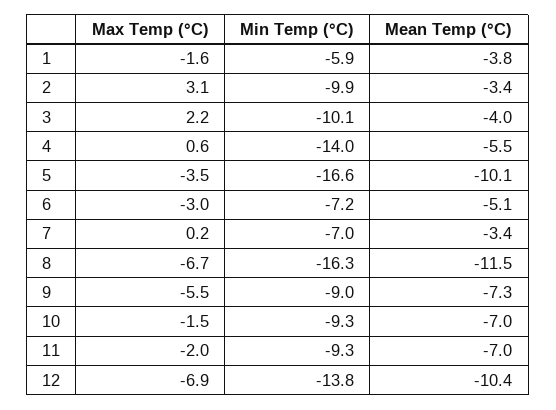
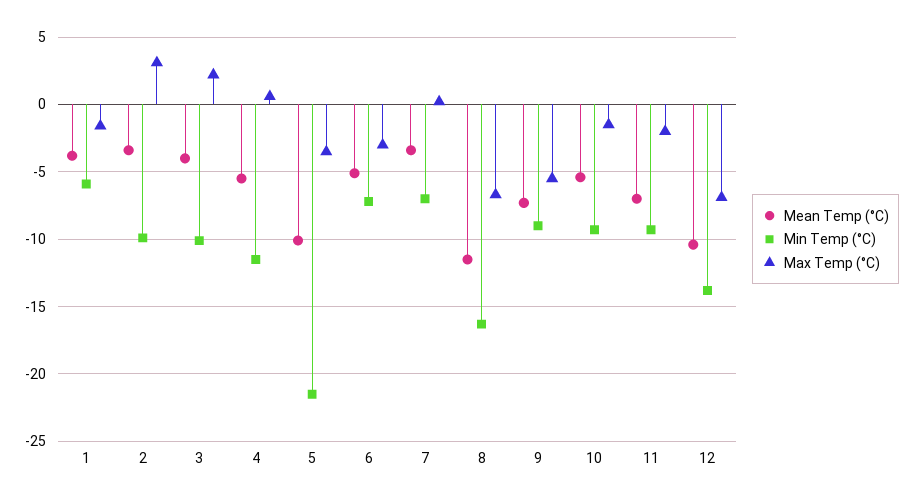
Min Temp (°C), 4: -14 -> -11.5
Min Temp (°C), 5: -16.6 -> -21.5
Mean Temp (°C), 10: -7 -> -5.5

